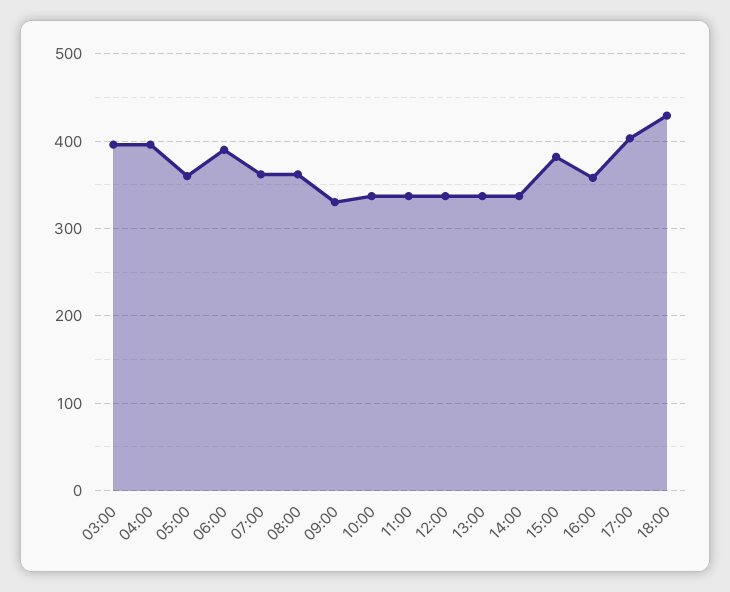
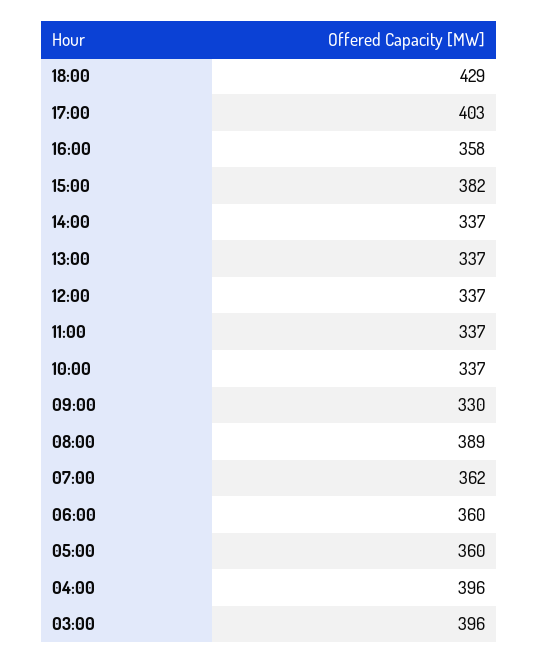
06:00: 390 -> 360
08:00: 360 -> 389

